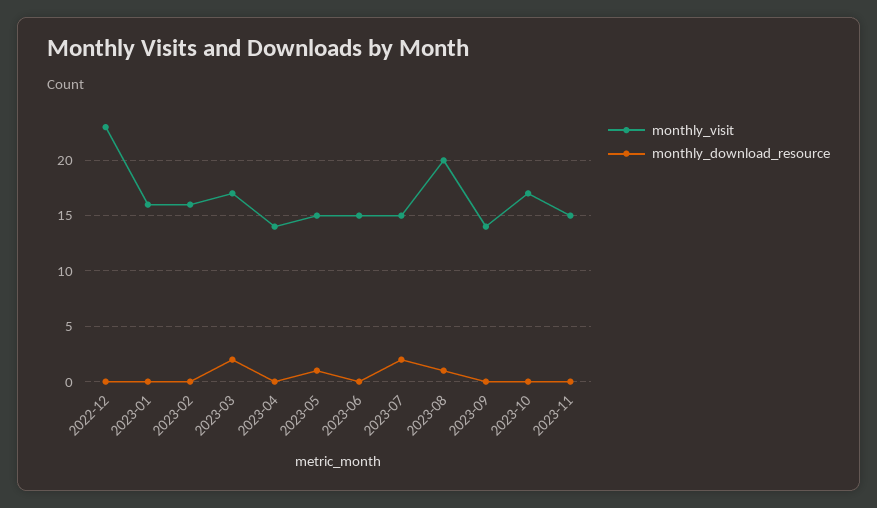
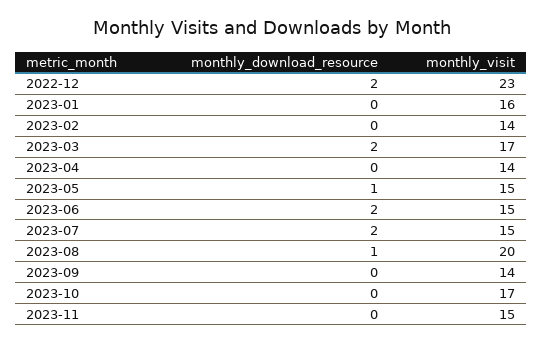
monthly_download_resource, 2022-12: 0 -> 2
monthly_visit, 2023-02: 16 -> 14
monthly_download_resource, 2023-06: 0 -> 2

